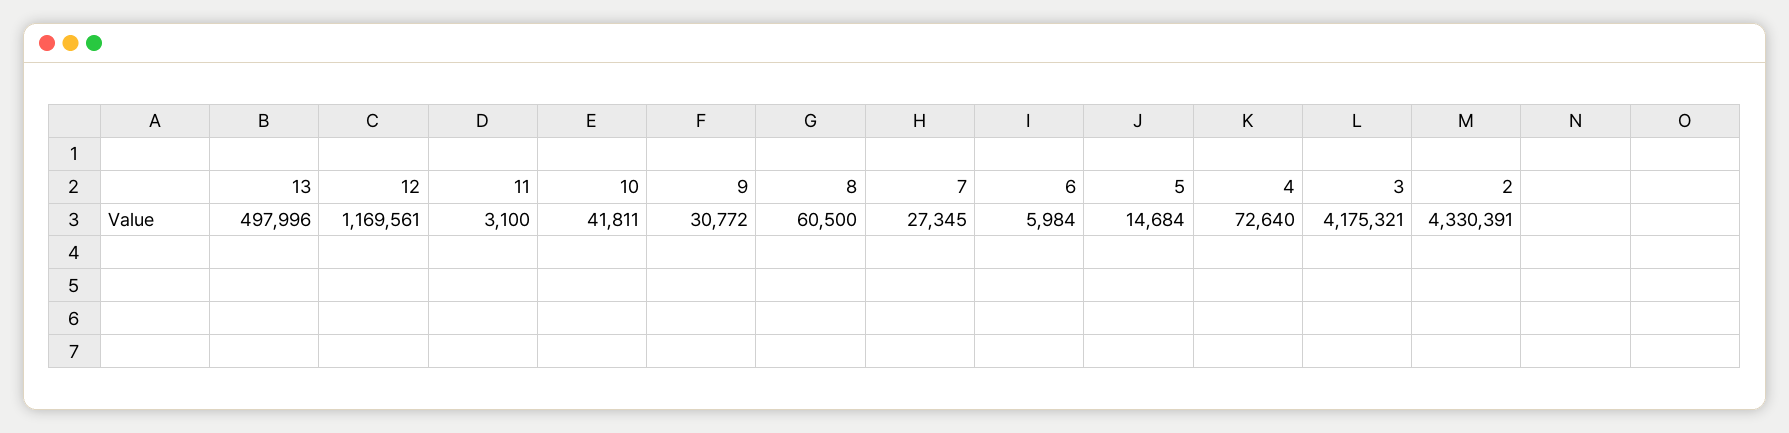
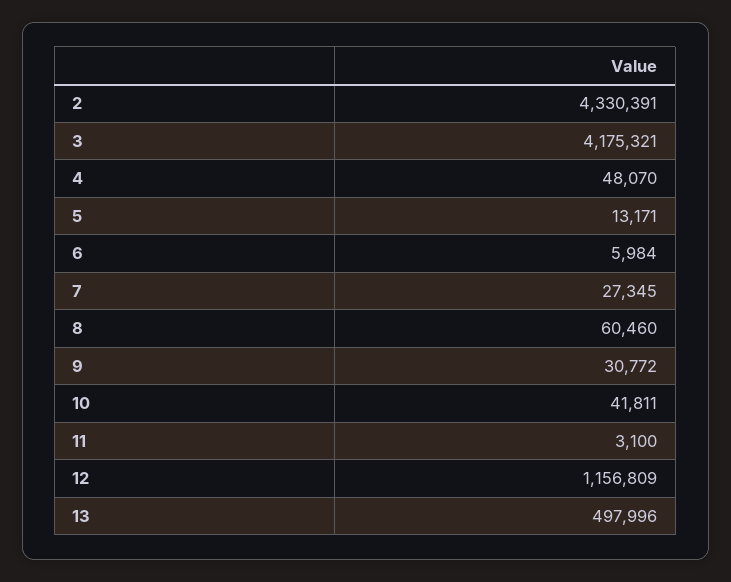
12: 1169561 -> 1156809
8: 60500 -> 60460
5: 14684 -> 13171
4: 72640 -> 48070

